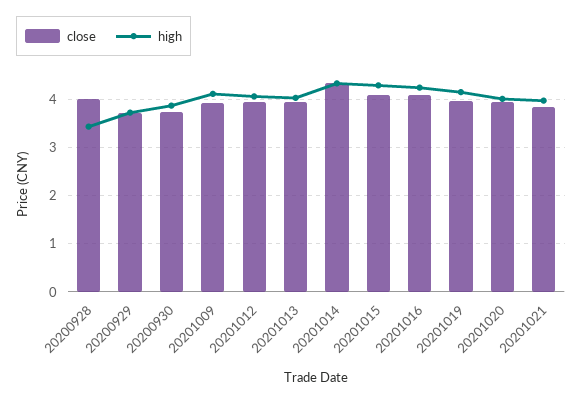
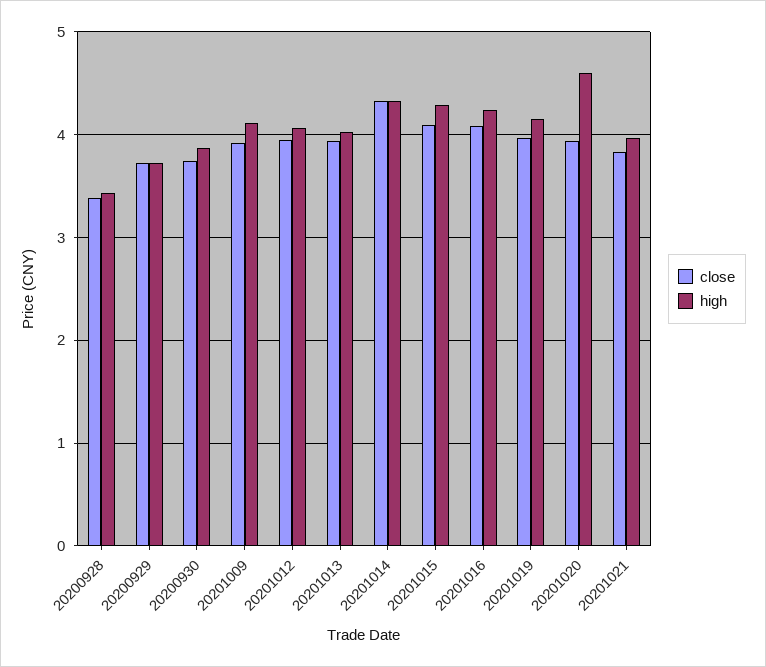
close, 20200928: 4 -> 3.4
high, 20201020: 4 -> 4.6

